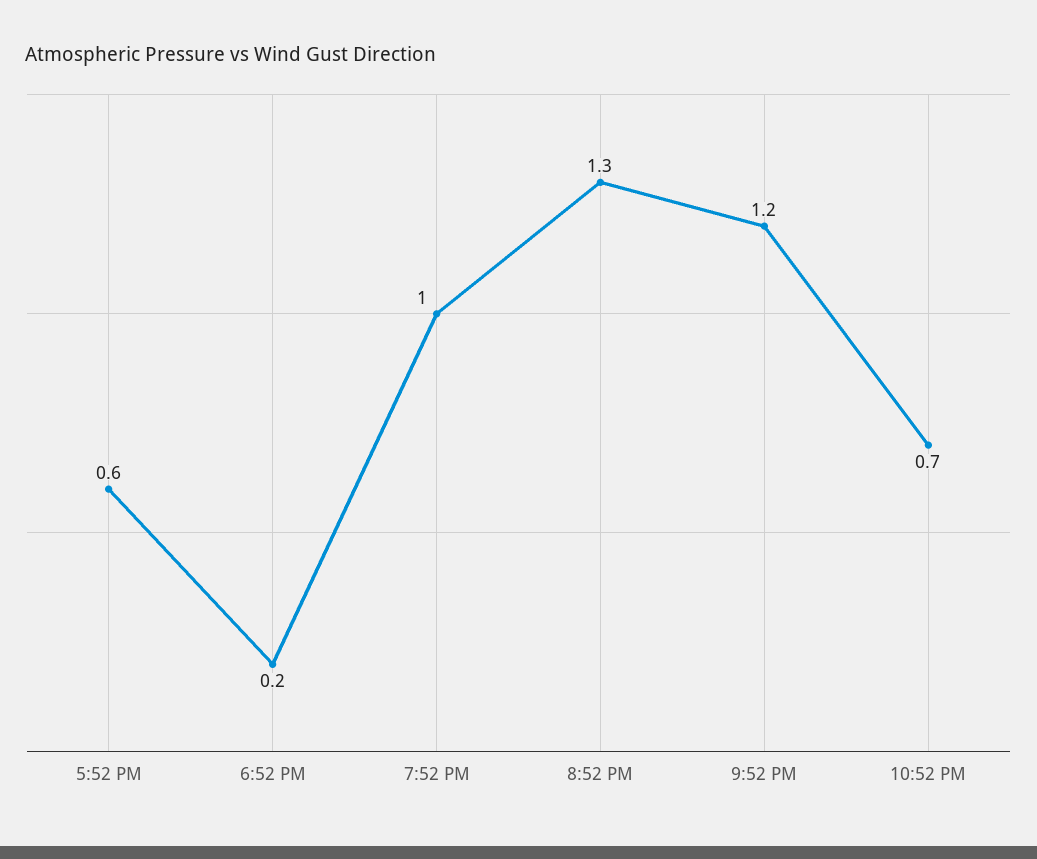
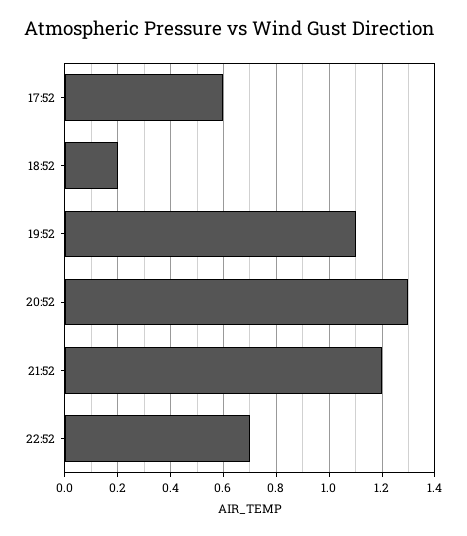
7:52 PM: 1 -> 1.1

